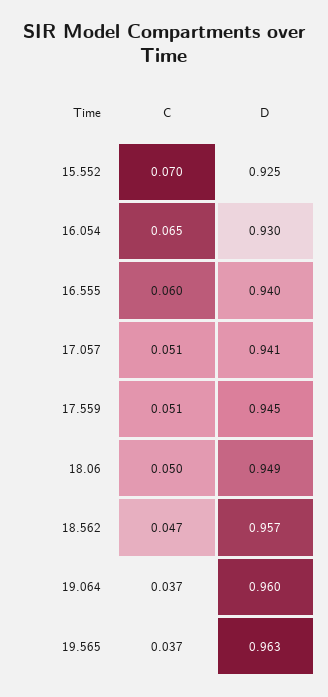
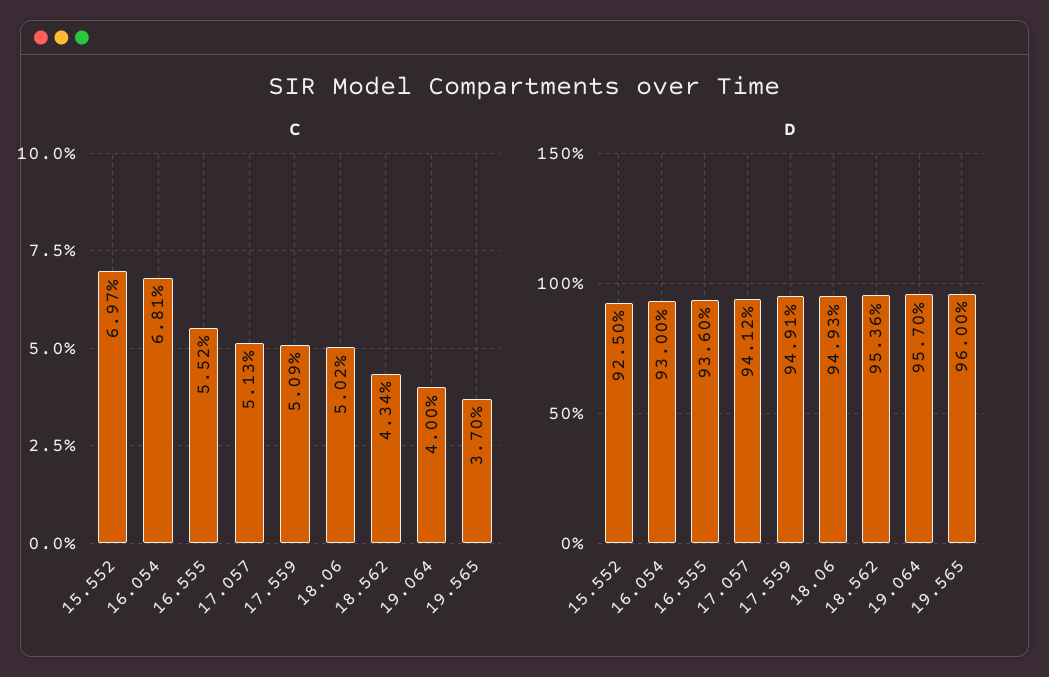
C, 16.054: 0.065 -> 0.0681
C, 16.555: 0.06 -> 0.0552
D, 16.555: 0.94 -> 0.936
D, 17.559: 0.945 -> 0.9491
C, 18.562: 0.047 -> 0.0434
D, 18.562: 0.957 -> 0.9536
C, 19.064: 0.037 -> 0.04
D, 19.064: 0.96 -> 0.957
D, 19.565: 0.963 -> 0.96

